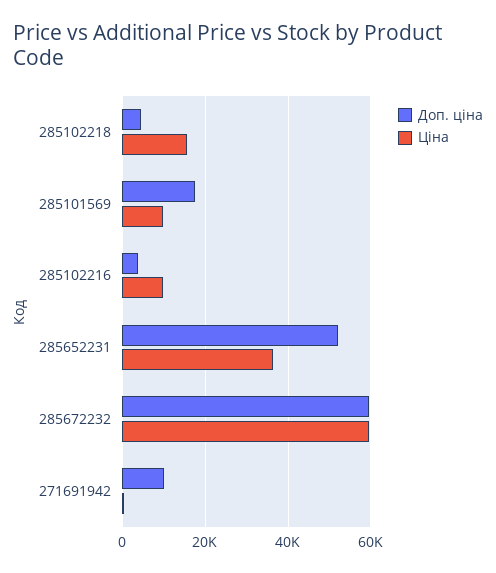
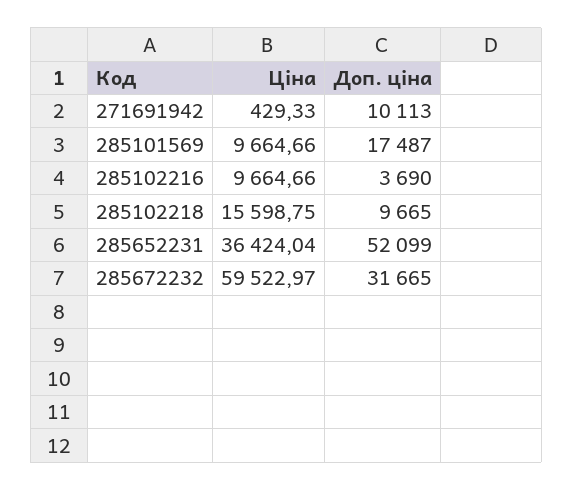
Доп. ціна, 285102218: 4000 -> 9665
Доп. ціна, 285672232: 60000 -> 31665

